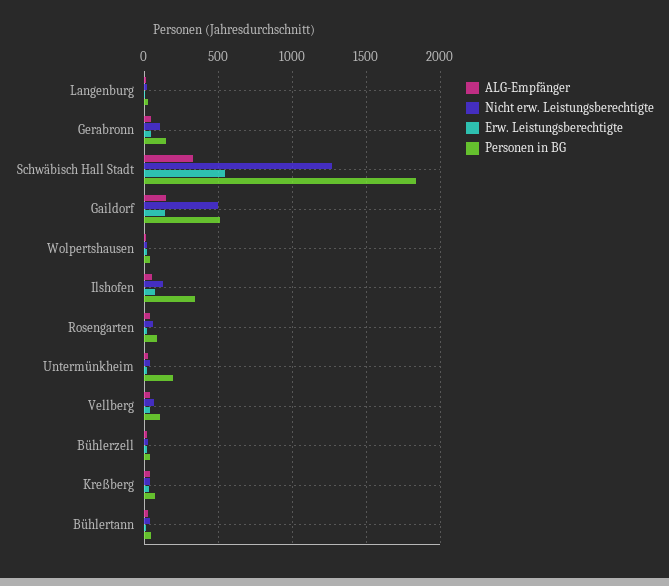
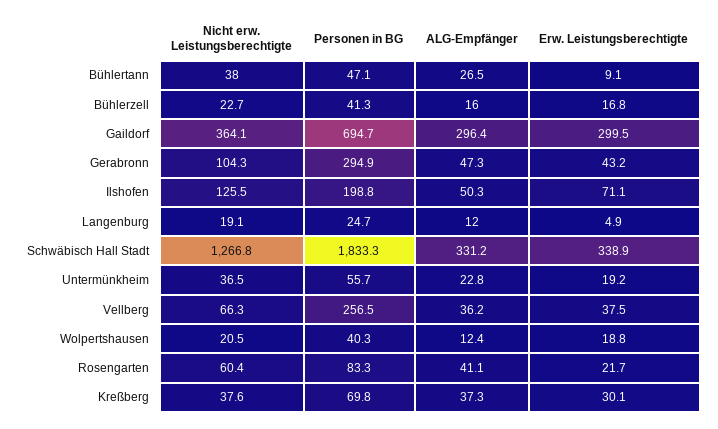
Personen in BG, Gerabronn: 150 -> 294.9
Erw. Leistungsberechtigte, Schwäbisch Hall Stadt: 550 -> 338.9
ALG-Empfänger, Gaildorf: 150 -> 296.4
Nicht erw. Leistungsberechtigte, Gaildorf: 500 -> 364.1
Erw. Leistungsberechtigte, Gaildorf: 150 -> 299.5
Personen in BG, Gaildorf: 500 -> 694.7
Personen in BG, Ilshofen: 350 -> 198.8
Personen in BG, Untermünkheim: 200 -> 55.7
Personen in BG, Vellberg: 100 -> 256.5

